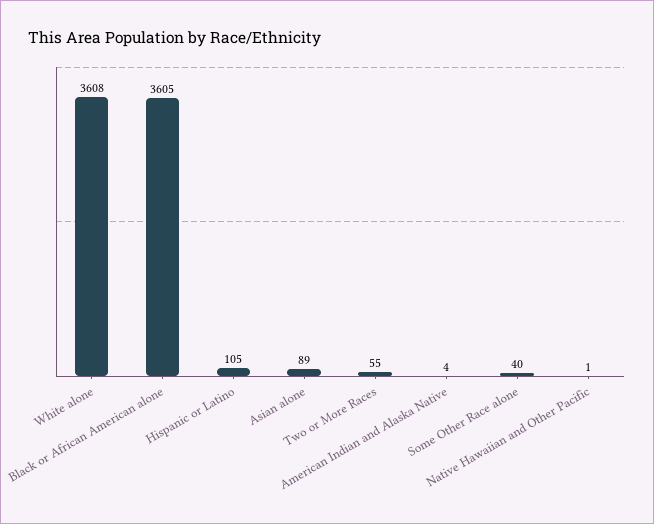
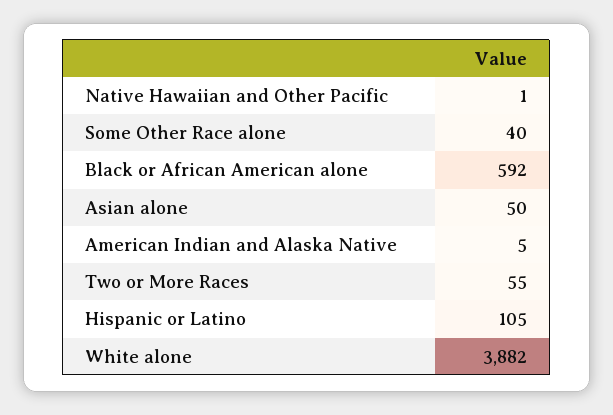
White alone: 3608 -> 3882
Black or African American alone: 3605 -> 592
Asian alone: 89 -> 50
American Indian and Alaska Native: 4 -> 5

